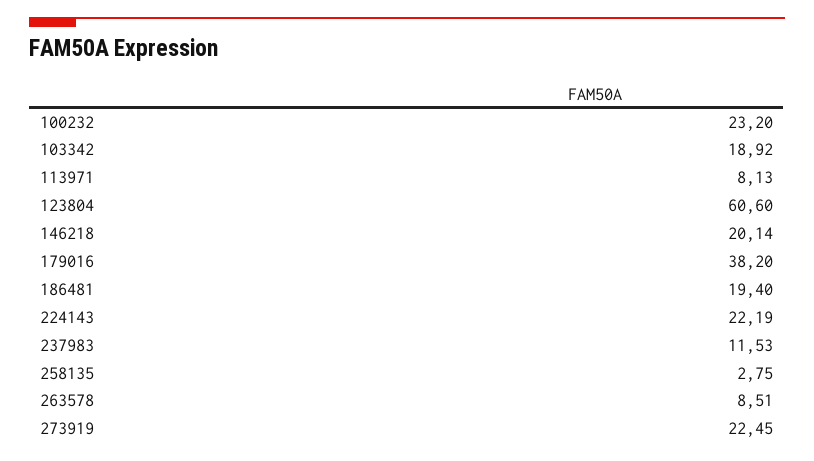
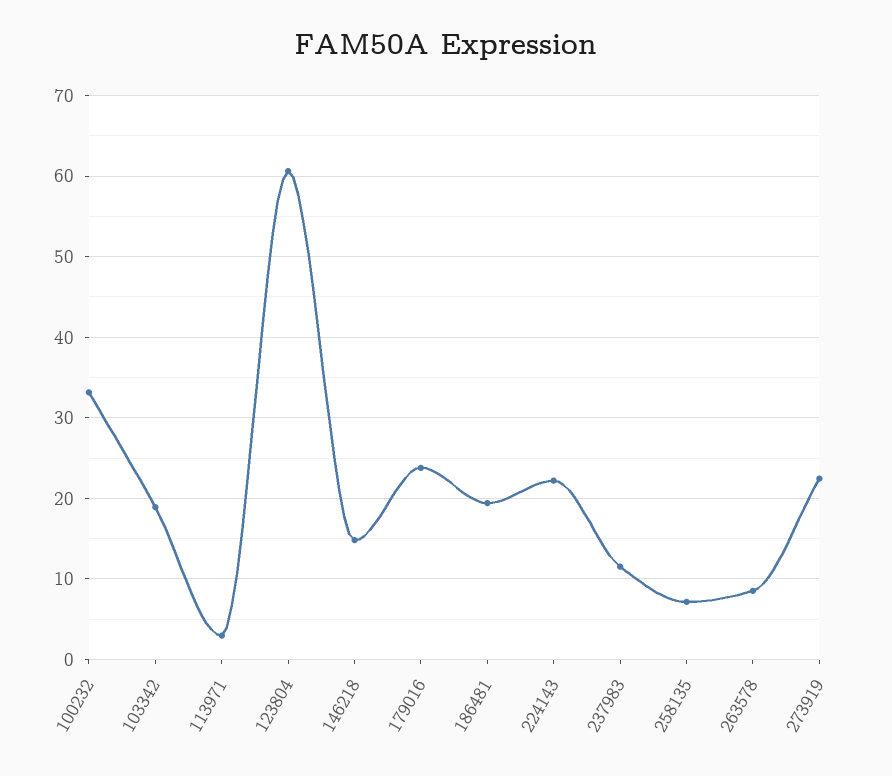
100232: 23.2 -> 33
113971: 8.13 -> 3
146218: 20.14 -> 15
179016: 38.2 -> 24
258135: 2.75 -> 7

